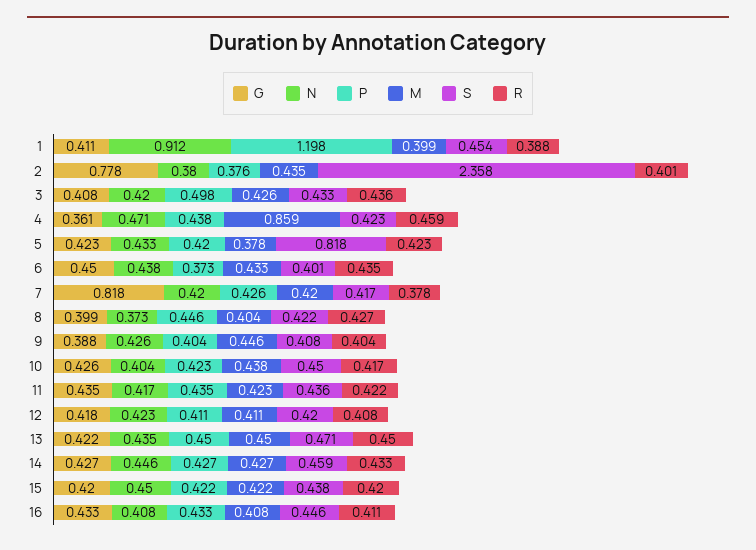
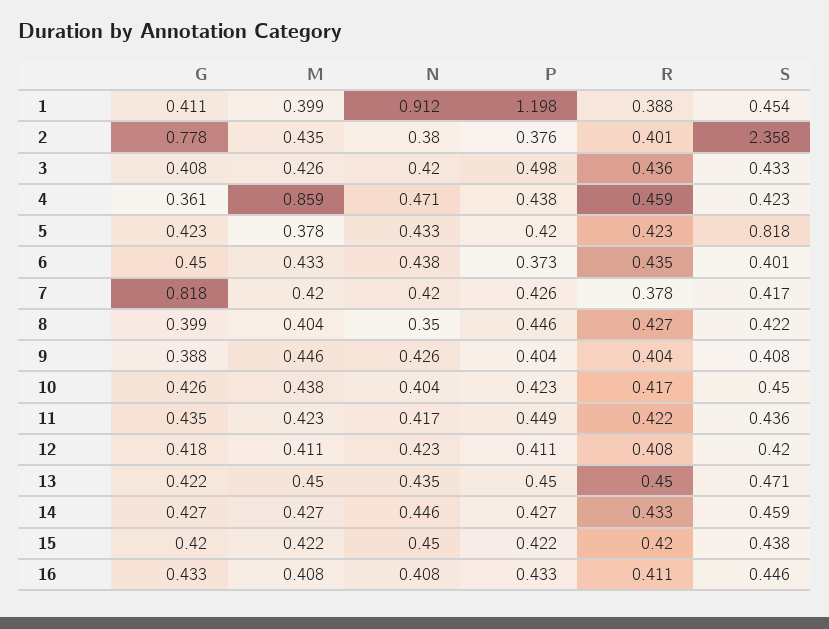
N, 8: 0.373 -> 0.35
P, 11: 0.435 -> 0.449

